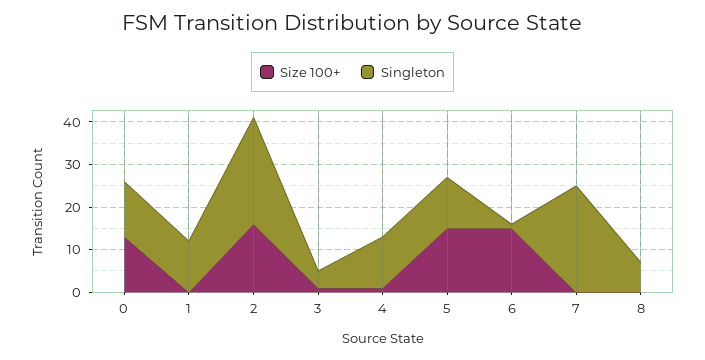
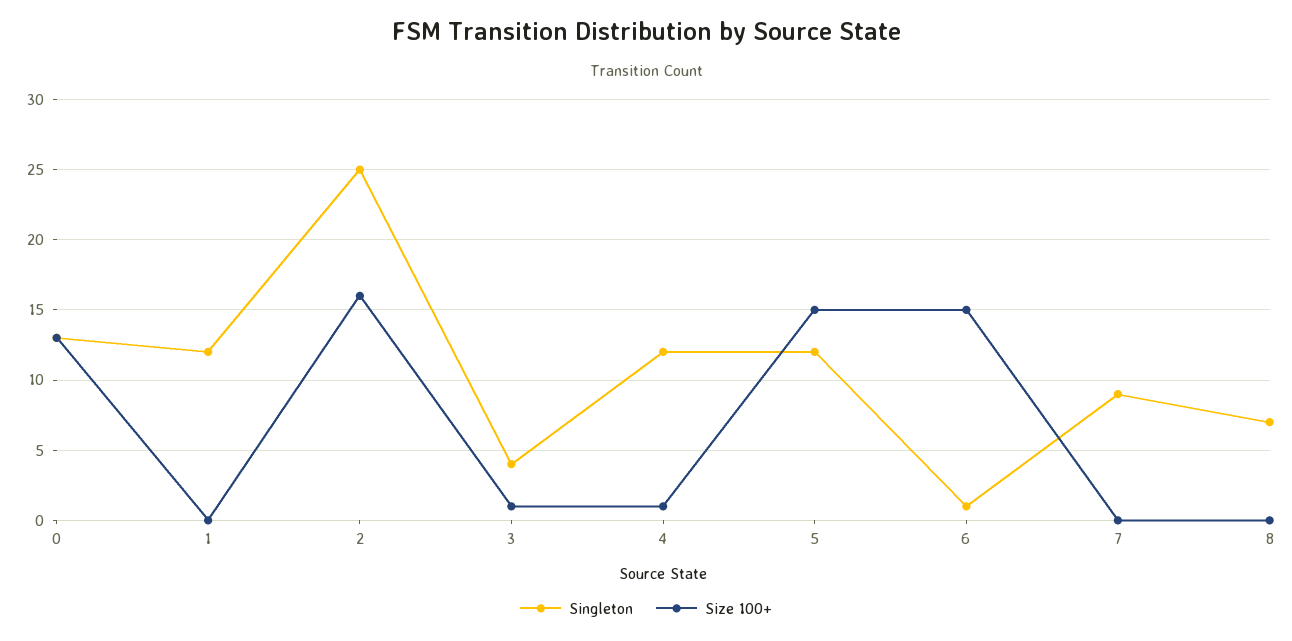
Singleton, 7: 25 -> 9

